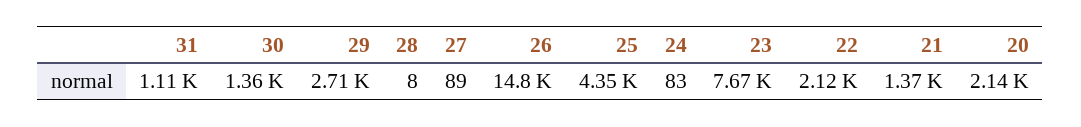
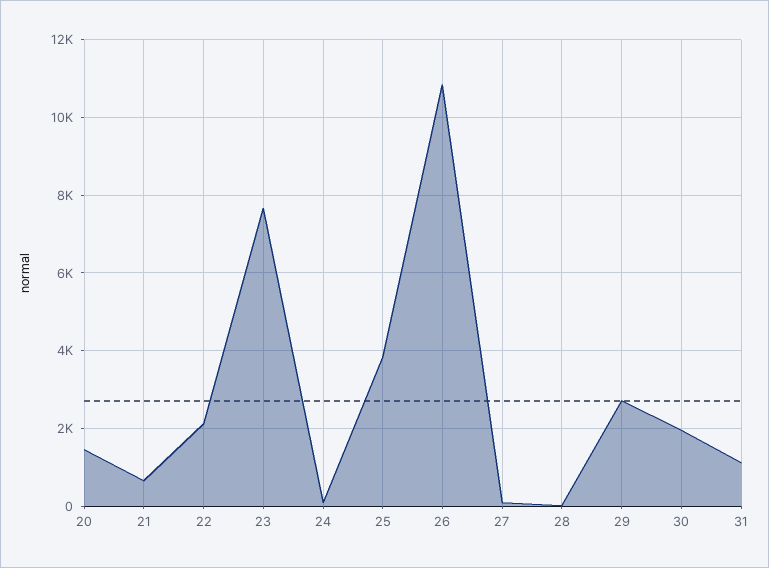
30: 1360 -> 2000
26: 14800 -> 10800
25: 4350 -> 3800
21: 1370 -> 600
20: 2140 -> 1400

